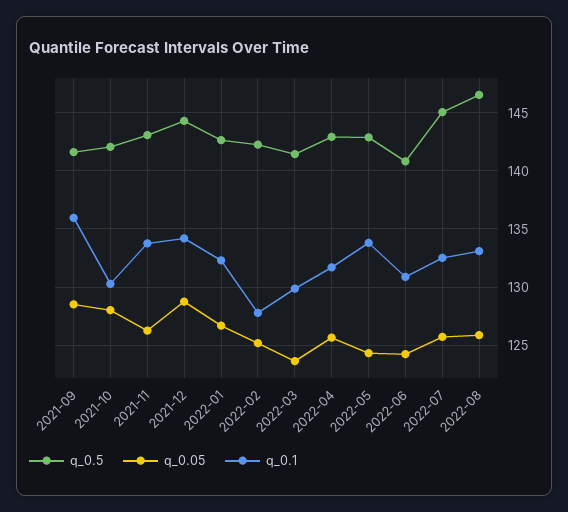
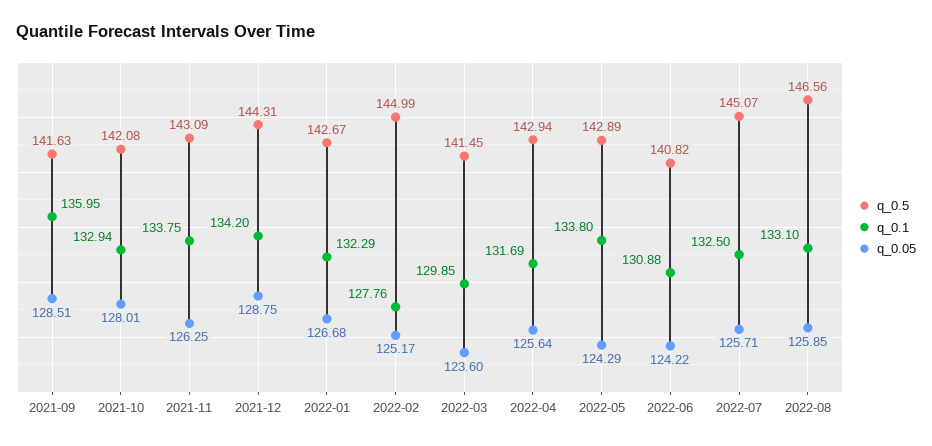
q_0.1, 2021-10: 130 -> 132.94
q_0.5, 2022-02: 142 -> 144.99

